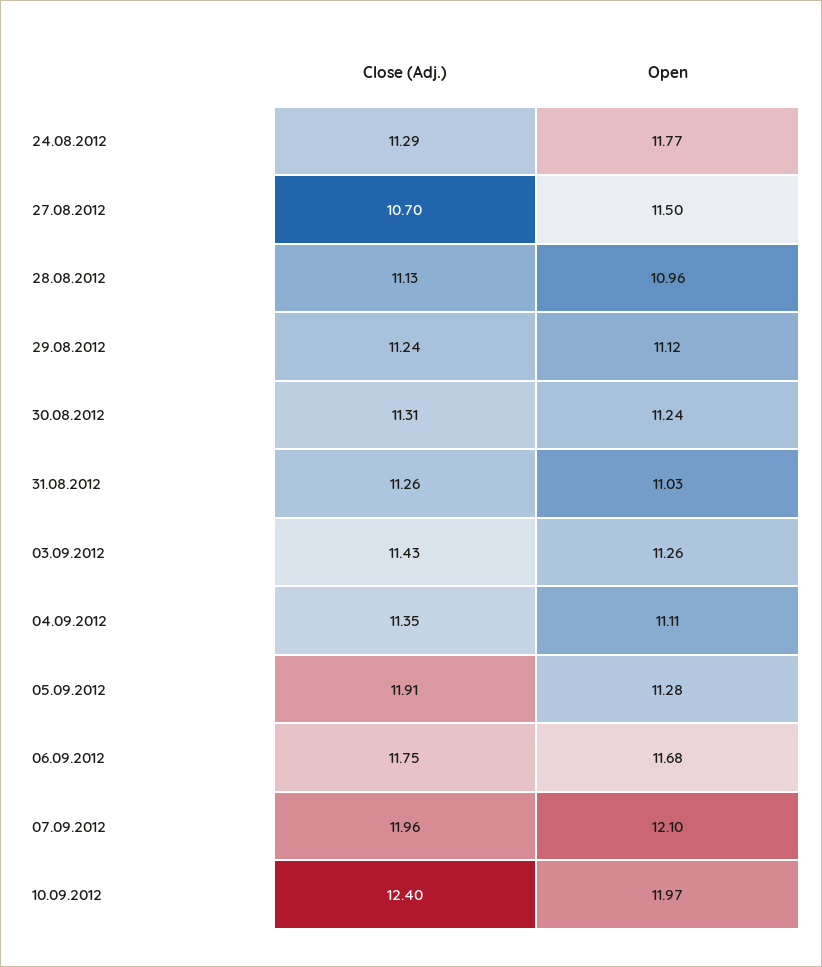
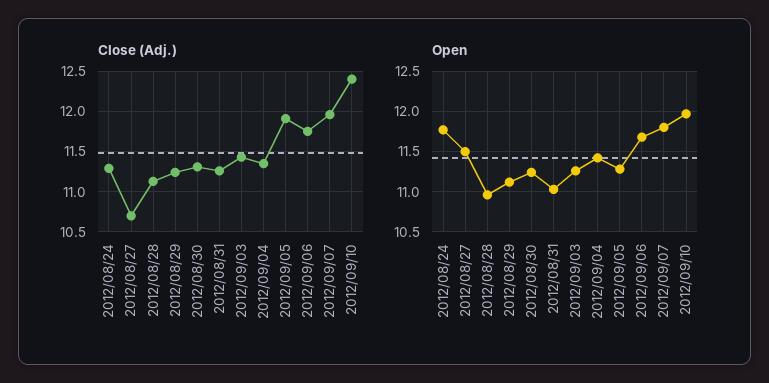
Open, 04.09.2012: 11.11 -> 11.4
Open, 07.09.2012: 12.1 -> 11.8

